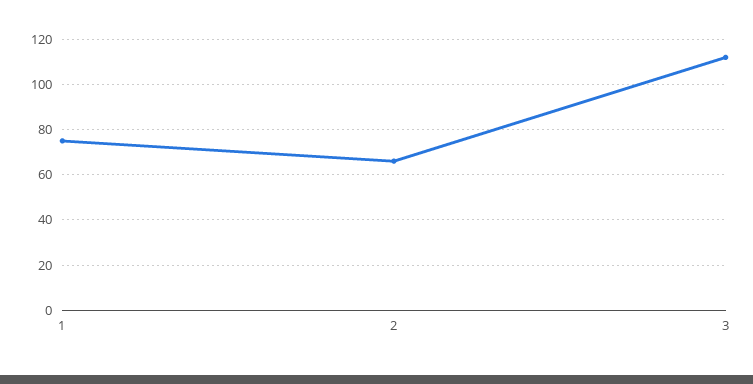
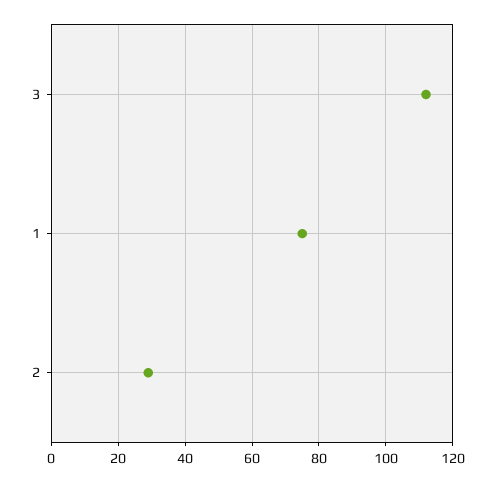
2: 65 -> 30

